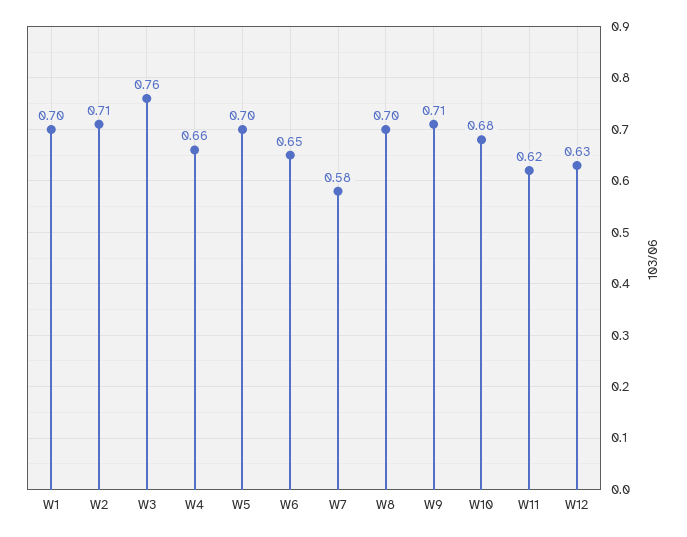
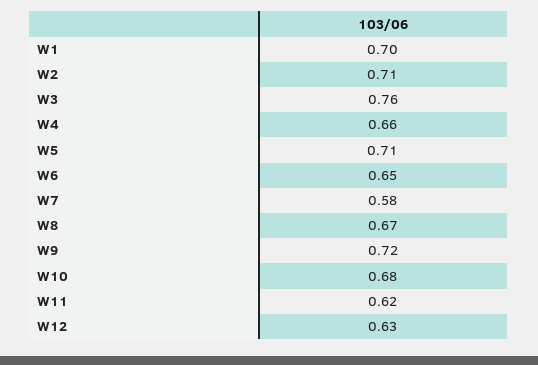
W5: 0.7 -> 0.71
W8: 0.7 -> 0.67
W9: 0.71 -> 0.72

